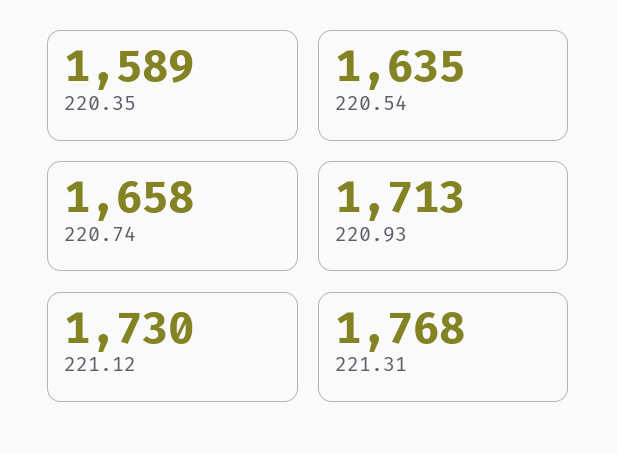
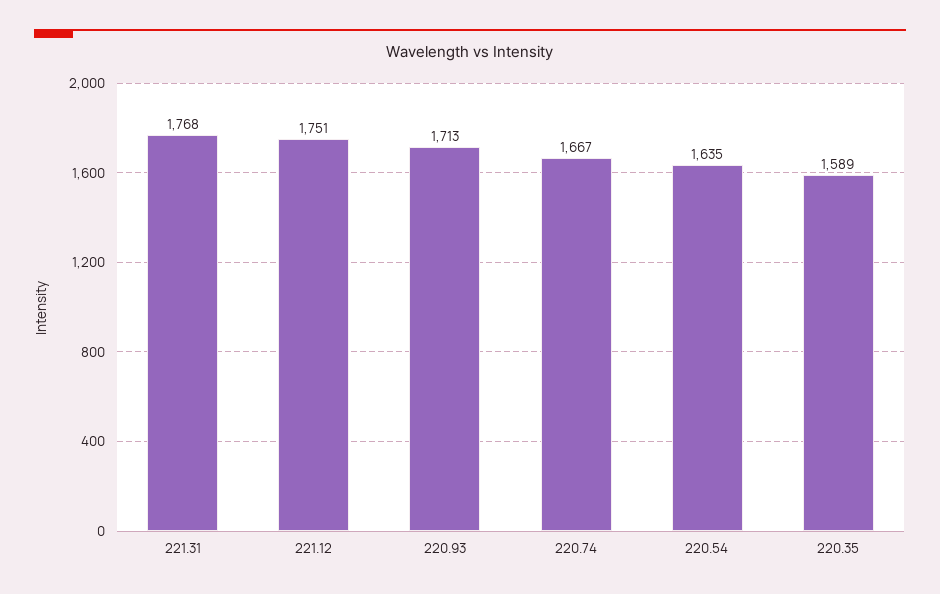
220.74: 1658 -> 1667
221.12: 1730 -> 1751

